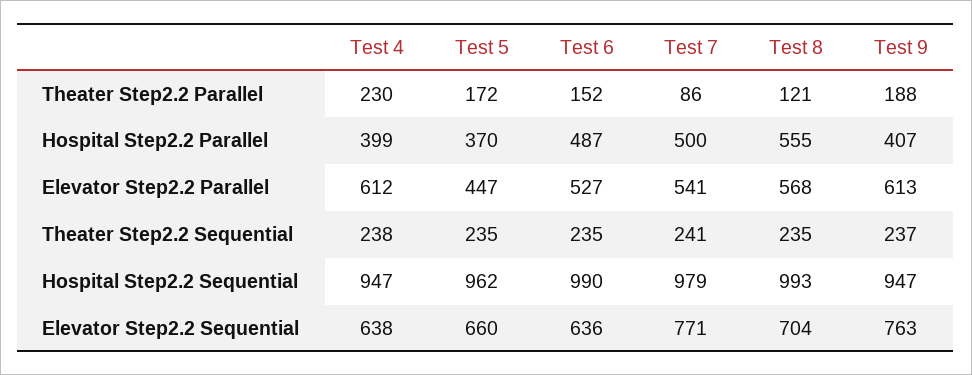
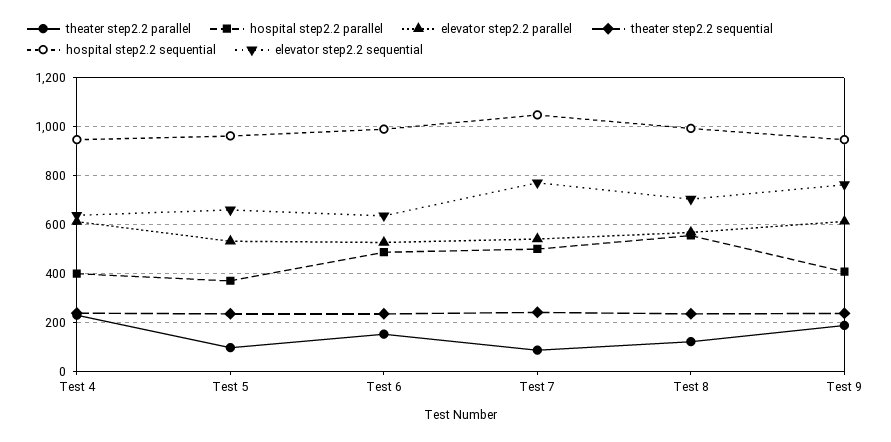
Theater Step2.2 Parallel, Test 5: 172 -> 100
Elevator Step2.2 Parallel, Test 5: 447 -> 525
Hospital Step2.2 Sequential, Test 7: 979 -> 1050

